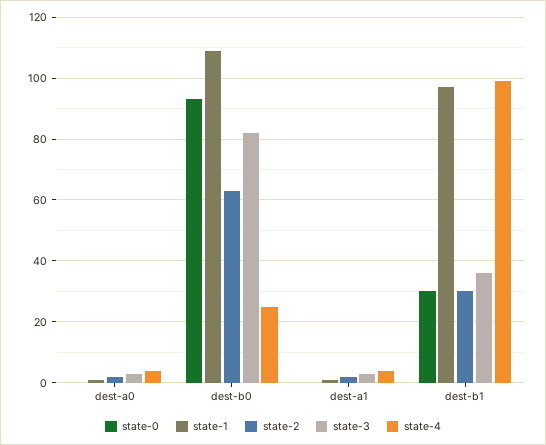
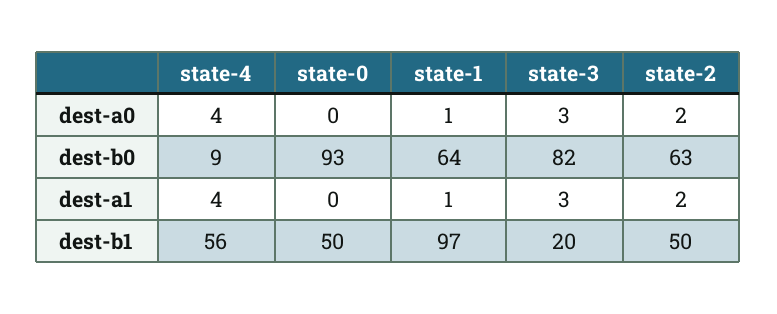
state-1, dest-b0: 110 -> 64
state-4, dest-b0: 25 -> 9
state-0, dest-b1: 30 -> 50
state-2, dest-b1: 30 -> 50
state-3, dest-b1: 35 -> 20
state-4, dest-b1: 100 -> 56

